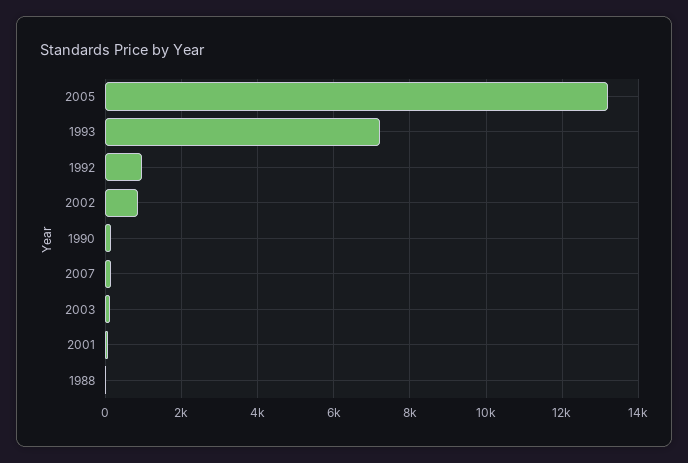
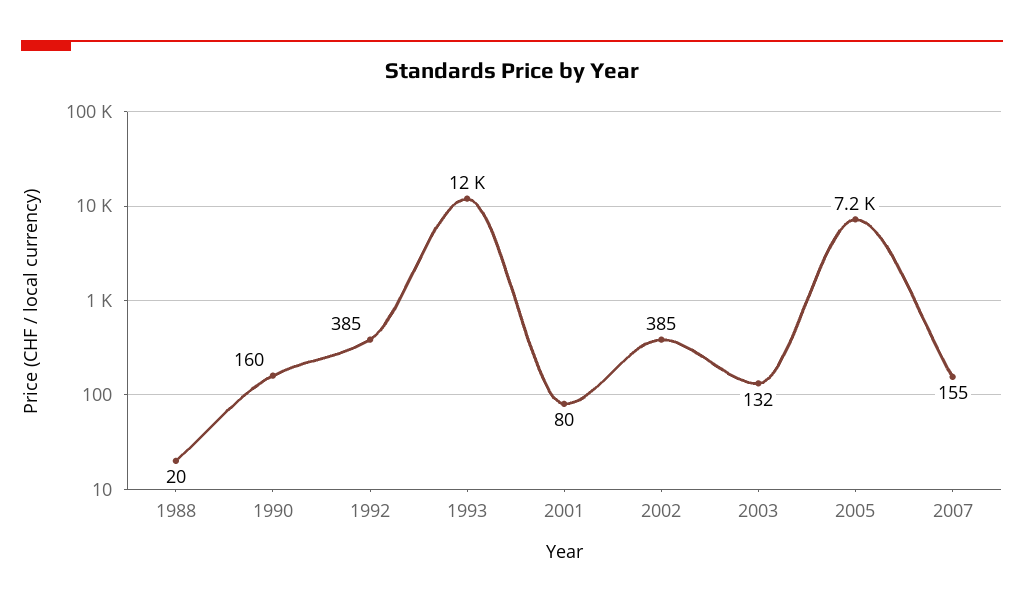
2005: 13200 -> 7200
1993: 7200 -> 12000
1992: 1000 -> 385
2002: 800 -> 385

